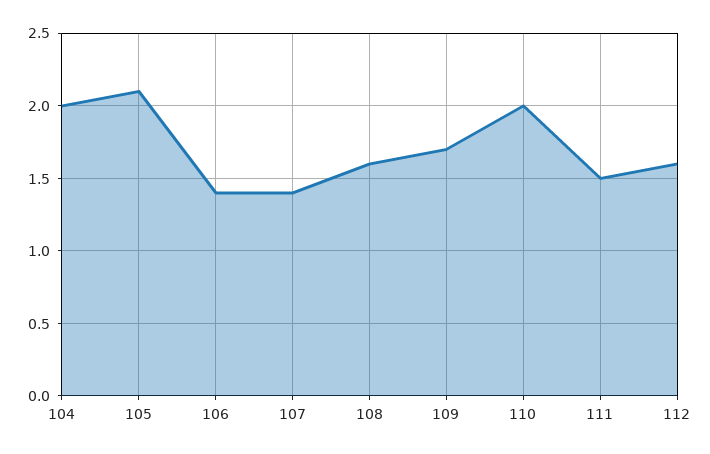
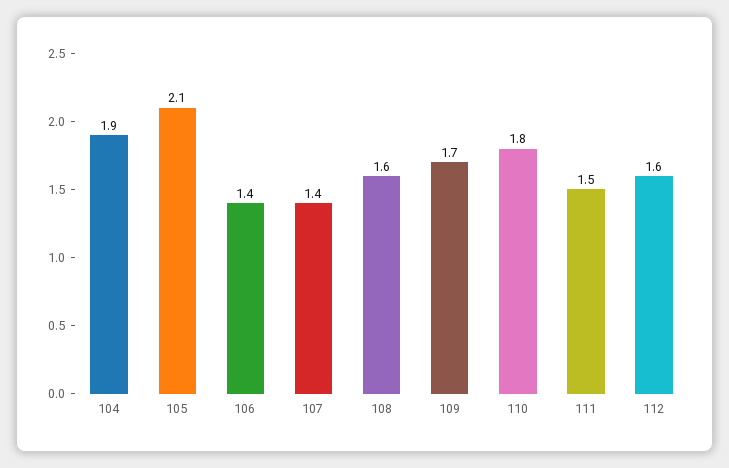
104: 2 -> 1.9
110: 2 -> 1.8

